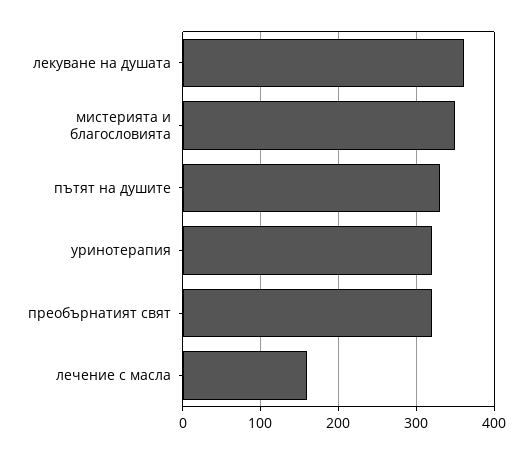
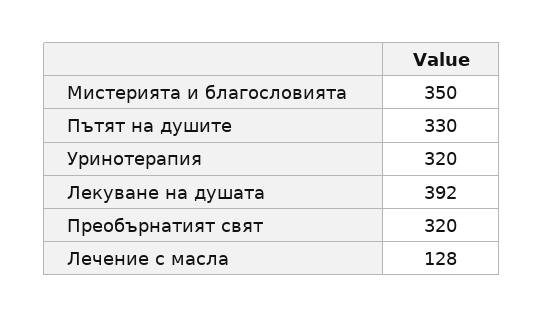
лекуване на душата: 360 -> 392
лечение с масла: 160 -> 128

